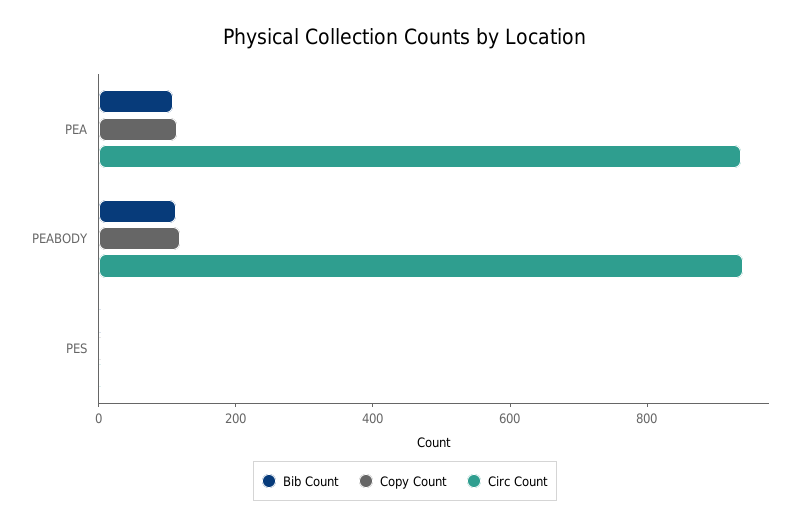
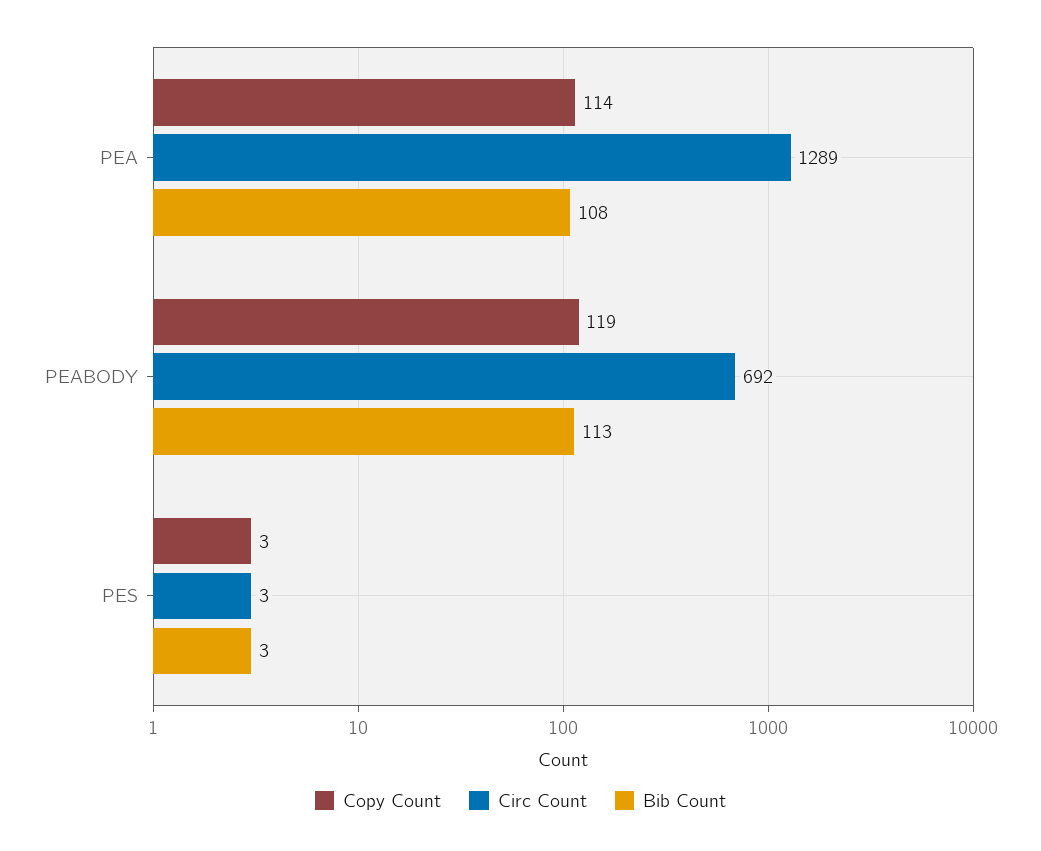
Circ Count, PEA: 950 -> 1289
Circ Count, PEABODY: 950 -> 692

